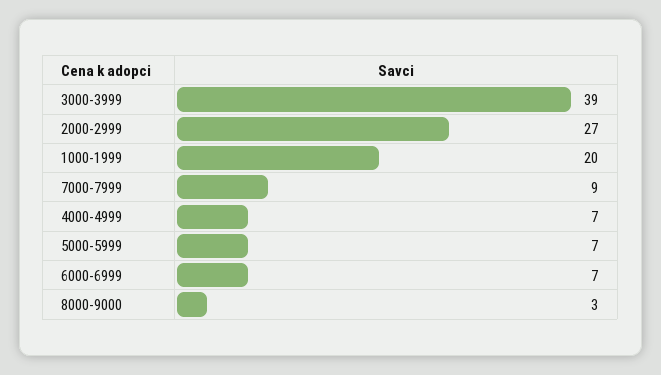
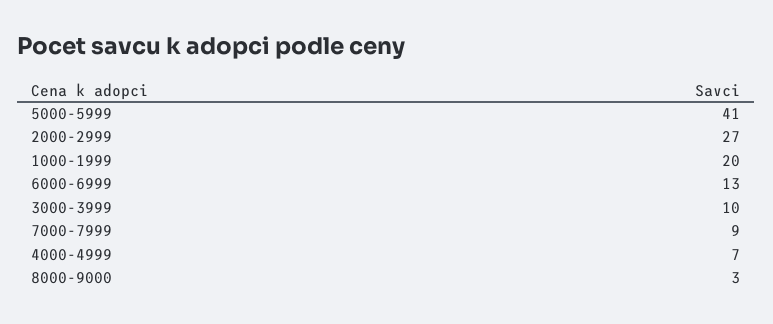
3000-3999: 39 -> 10
5000-5999: 7 -> 41
6000-6999: 7 -> 13

